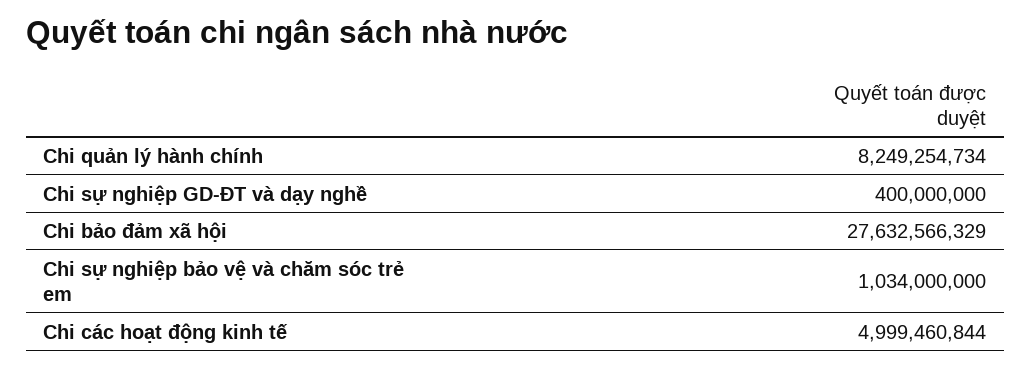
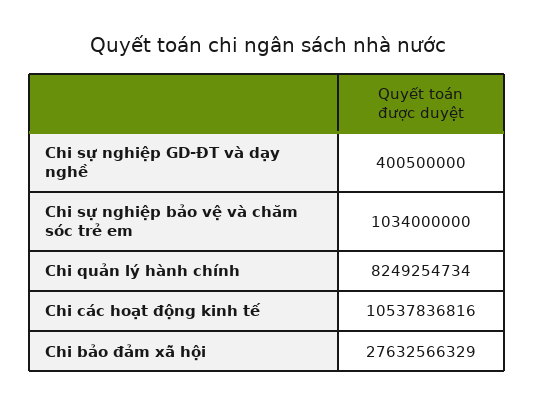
Chi sự nghiệp GD-ĐT và dạy nghề: 400000000 -> 400500000
Chi các hoạt động kinh tế: 4999460844 -> 10537836816

